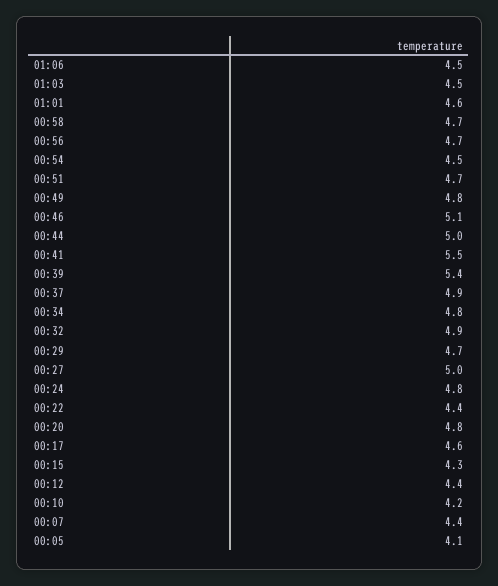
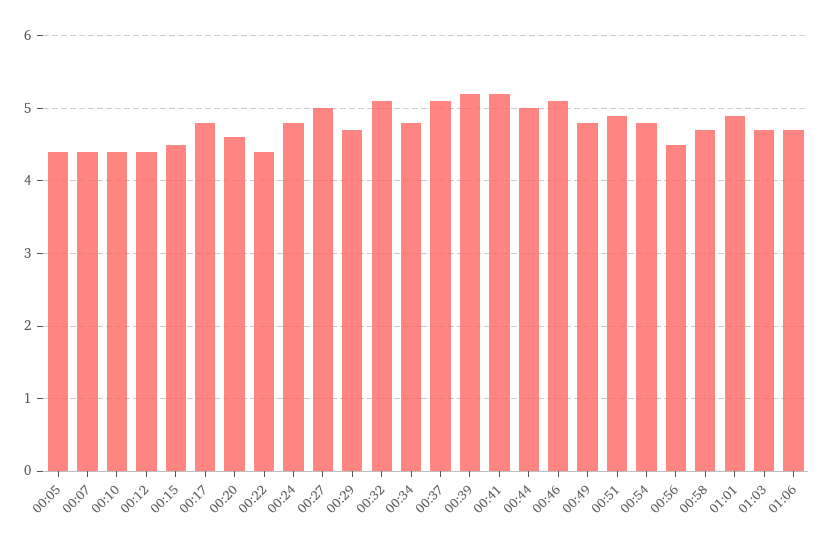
01:06: 4.5 -> 4.7
01:03: 4.5 -> 4.7
01:01: 4.6 -> 4.9
00:56: 4.7 -> 4.5
00:54: 4.5 -> 4.8
00:51: 4.7 -> 4.9
00:41: 5.5 -> 5.2
00:39: 5.4 -> 5.2
00:37: 4.9 -> 5.1
00:32: 4.9 -> 5.1
00:20: 4.8 -> 4.6
00:17: 4.6 -> 4.8
00:15: 4.3 -> 4.5
00:10: 4.2 -> 4.4
00:05: 4.1 -> 4.4

